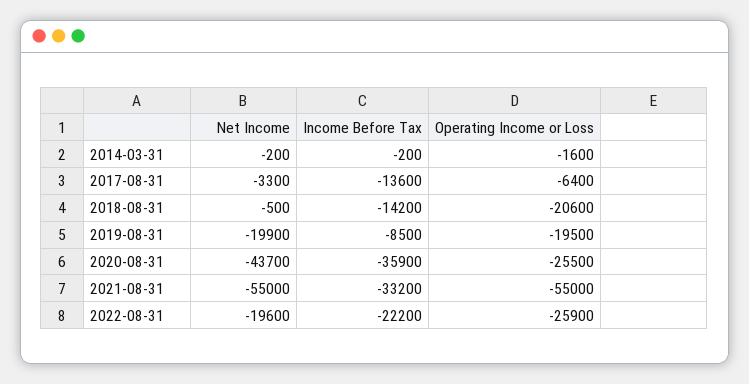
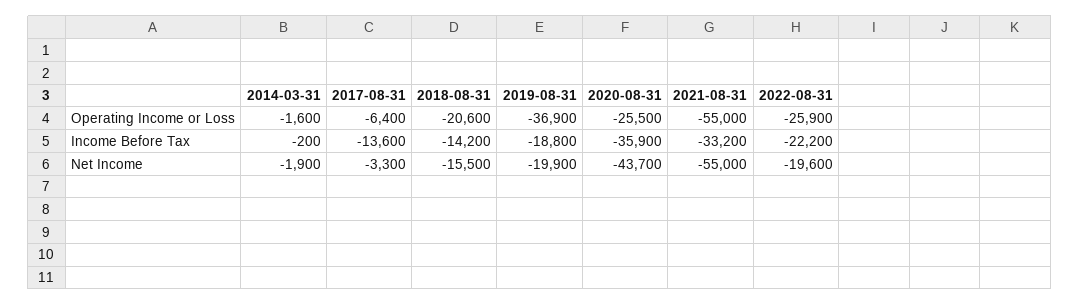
Net Income, 2014-03-31: -200 -> -1900
Net Income, 2018-08-31: -500 -> -15500
Income Before Tax, 2019-08-31: -8500 -> -18800
Operating Income or Loss, 2019-08-31: -19500 -> -36900

